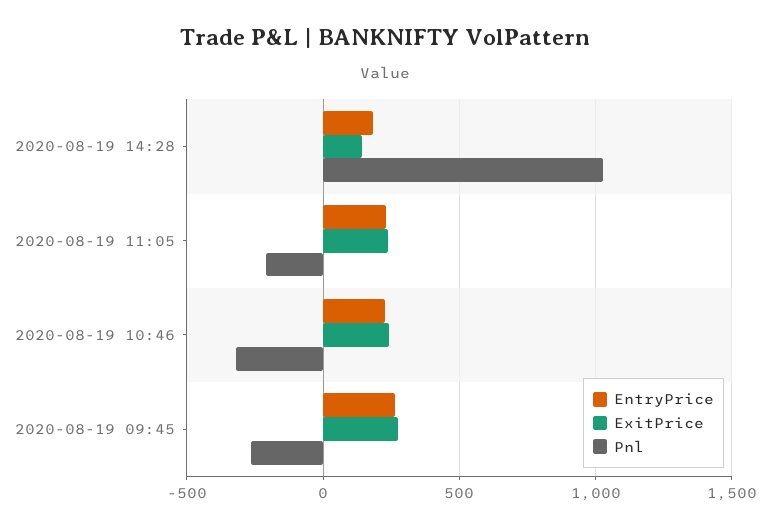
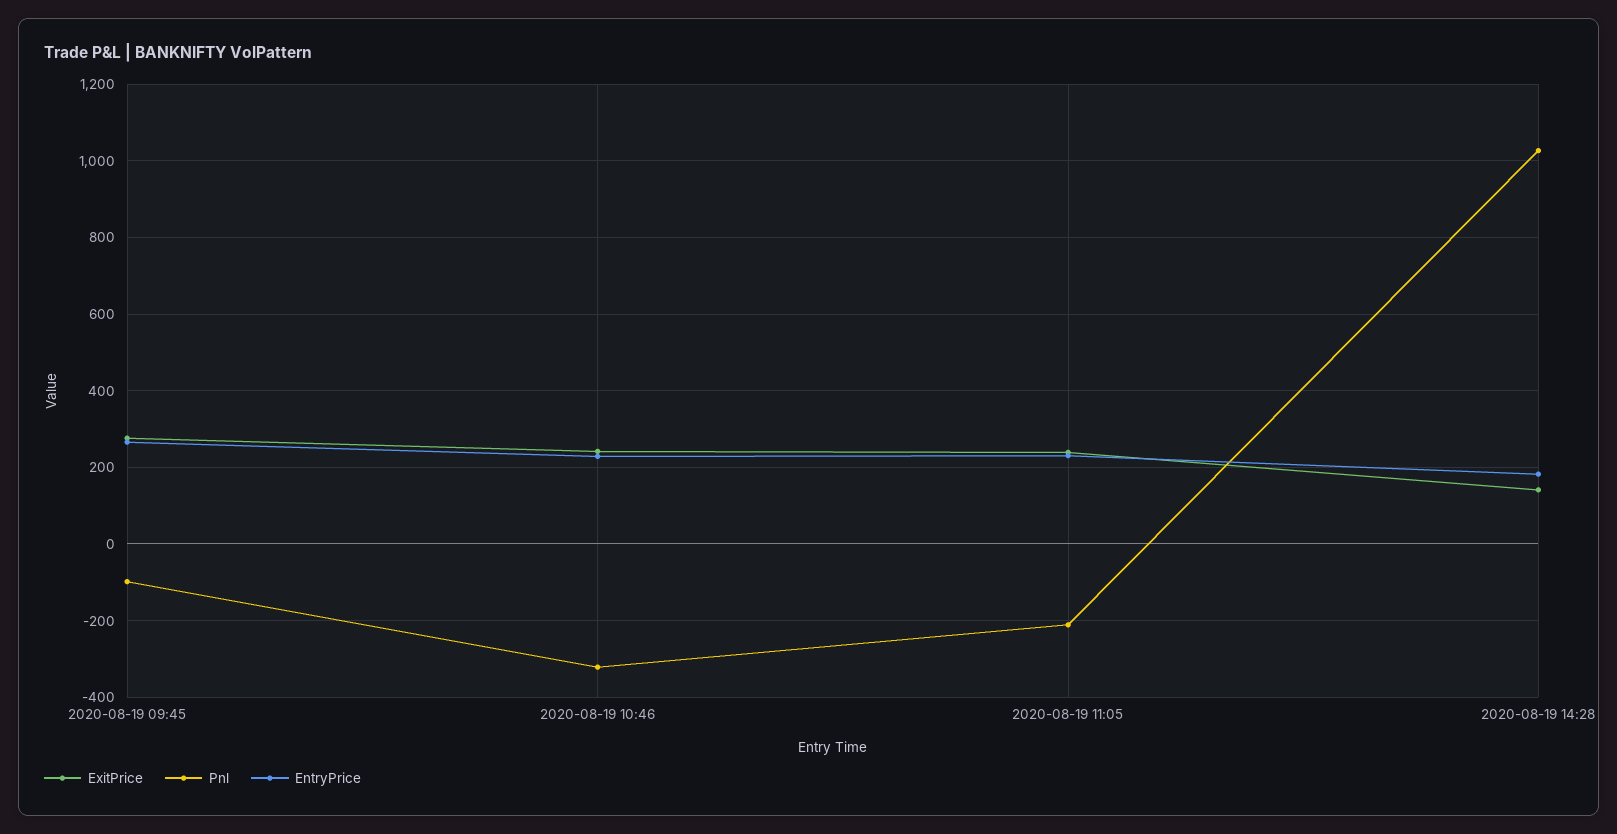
Pnl, 2020-08-19 09:45: -250 -> -100

